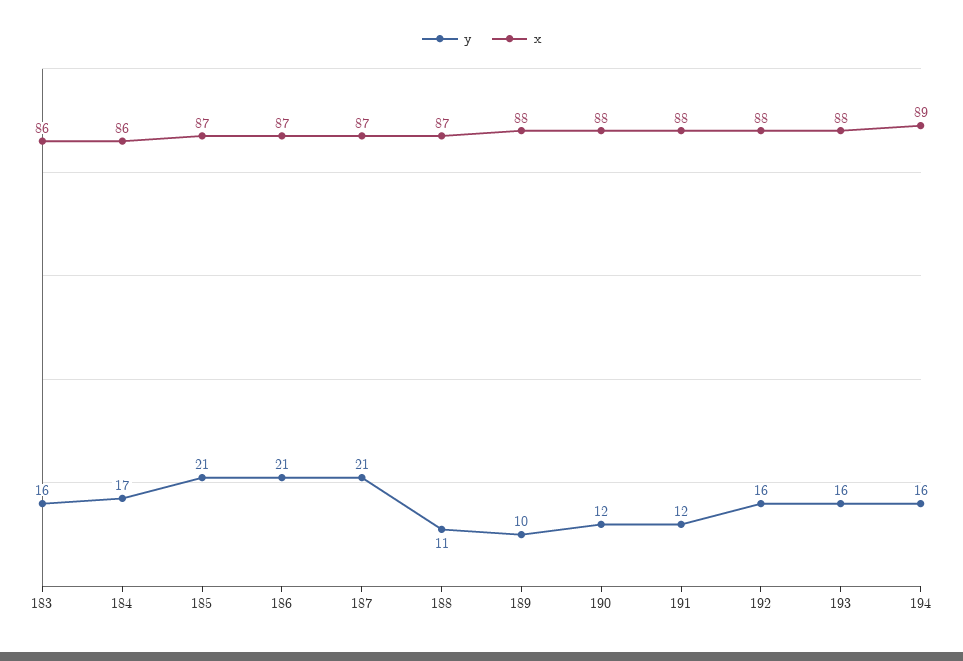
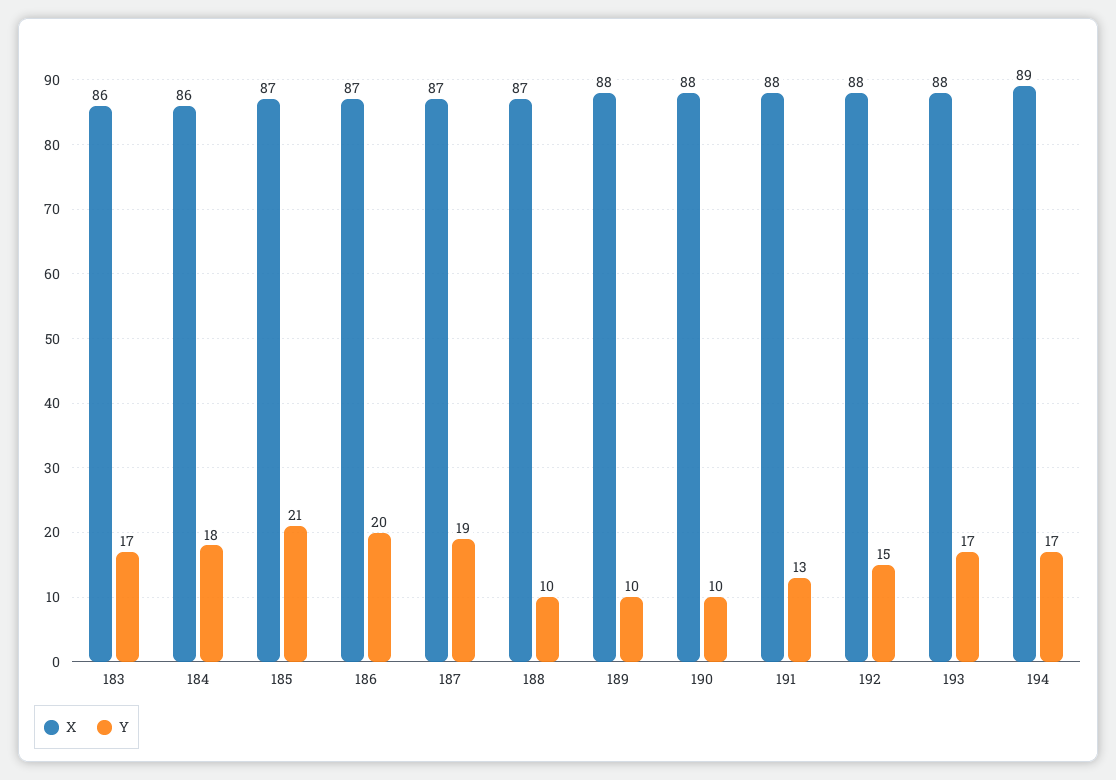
y, 183: 16 -> 17
y, 184: 17 -> 18
y, 186: 21 -> 20
y, 187: 21 -> 19
y, 188: 11 -> 10
y, 190: 12 -> 10
y, 191: 12 -> 13
y, 192: 16 -> 15
y, 193: 16 -> 17
y, 194: 16 -> 17

